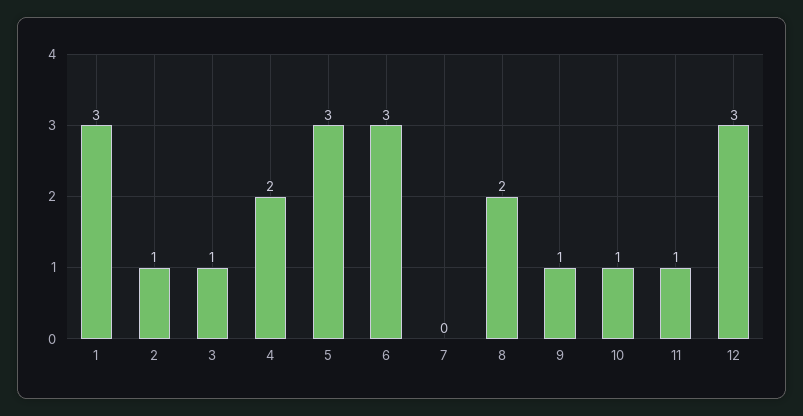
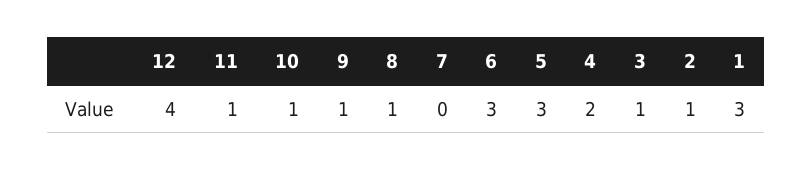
8: 2 -> 1
12: 3 -> 4

